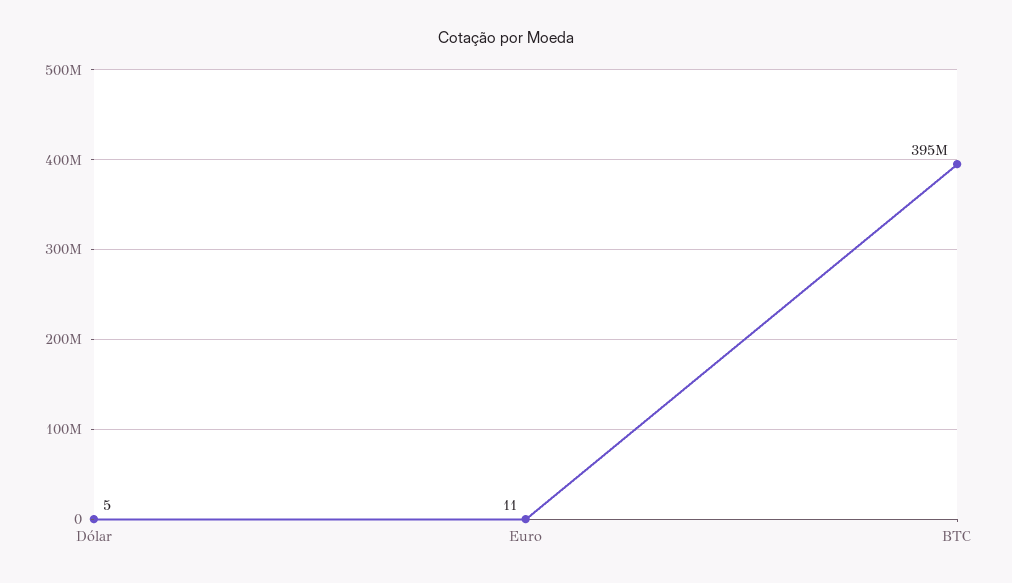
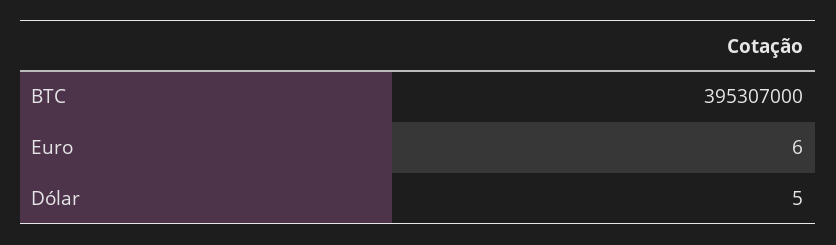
Euro: 11 -> 6

